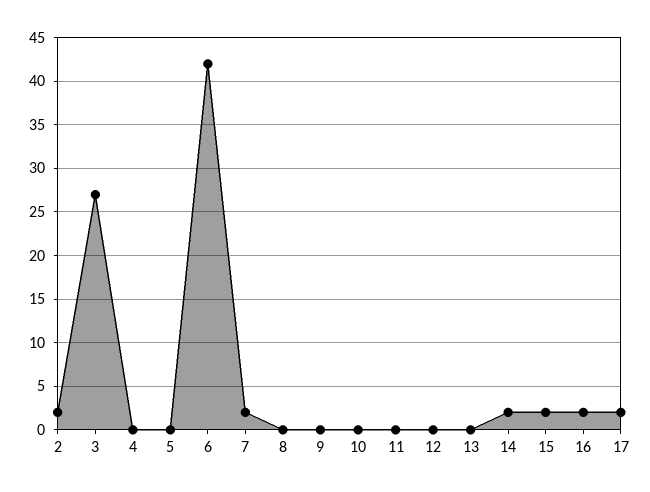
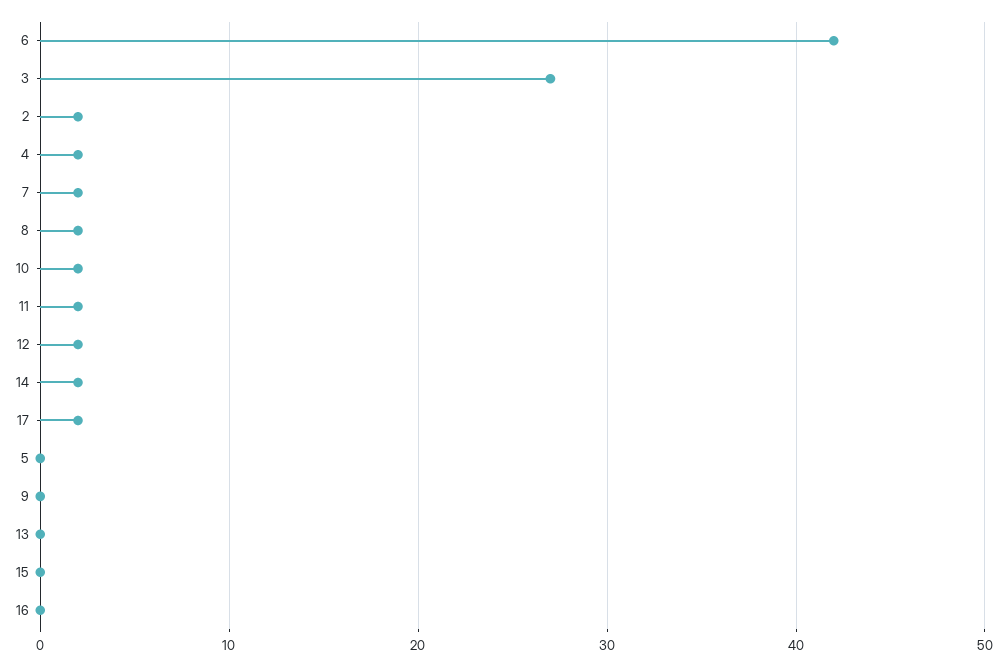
4: 0 -> 2
8: 0 -> 2
10: 0 -> 2
11: 0 -> 2
12: 0 -> 2
15: 2 -> 0
16: 2 -> 0

